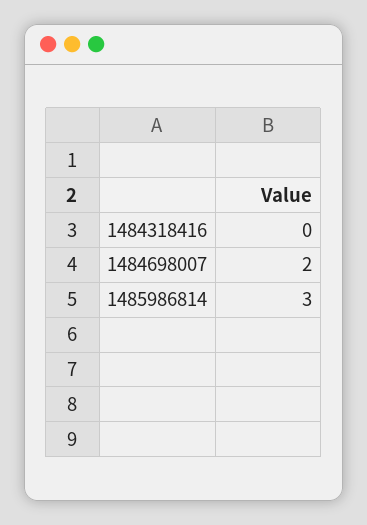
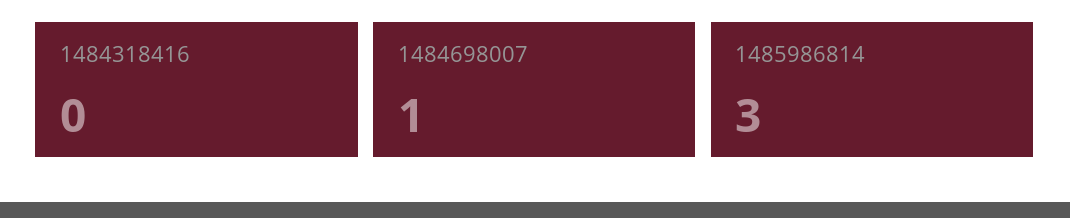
1484698007: 2 -> 1

